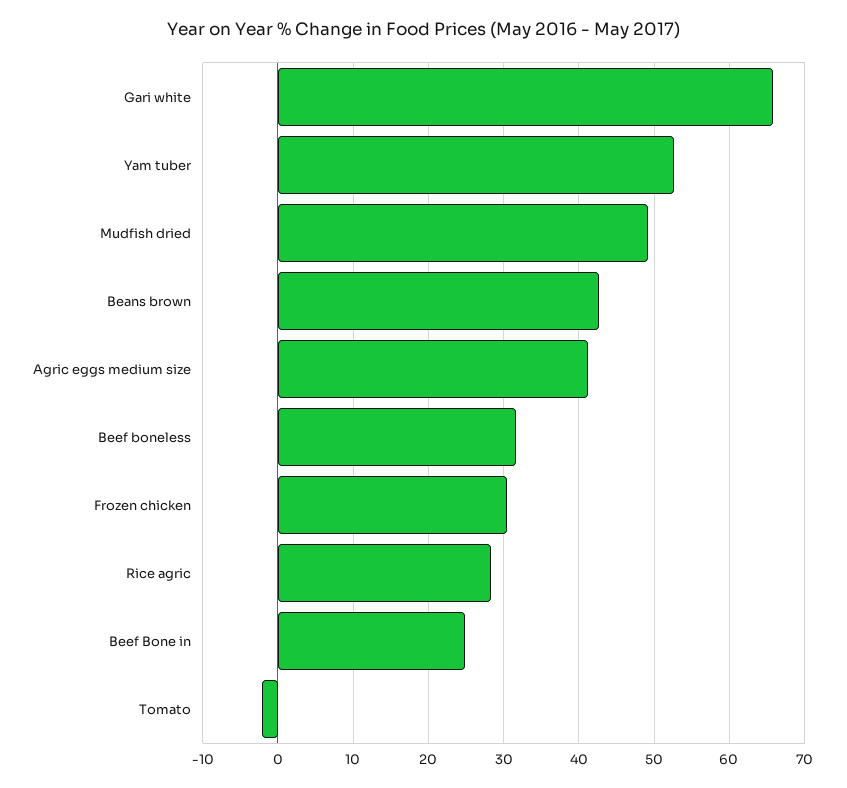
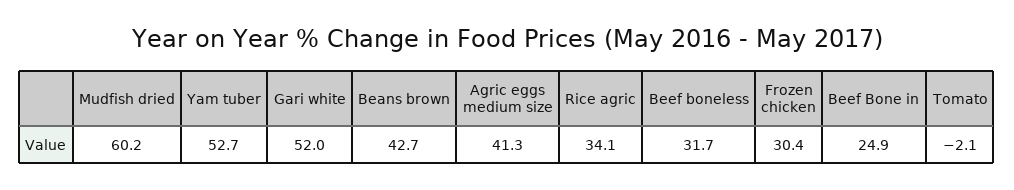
Gari white: 66 -> 52
Mudfish dried: 49 -> 60.2
Rice agric: 28 -> 34.1

